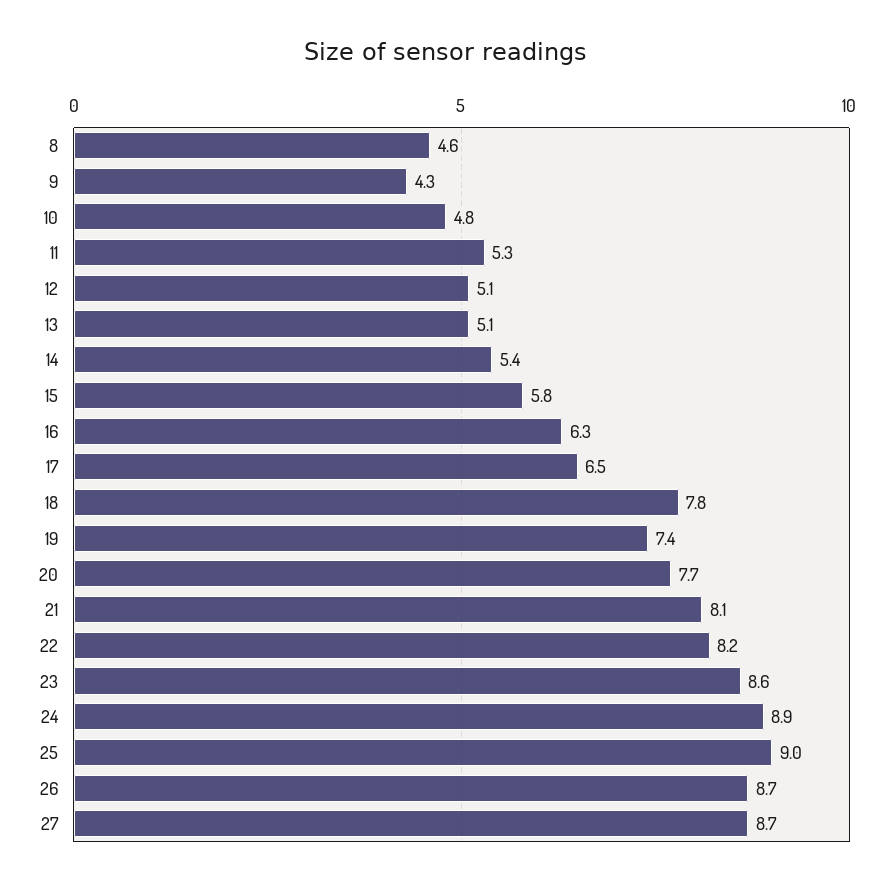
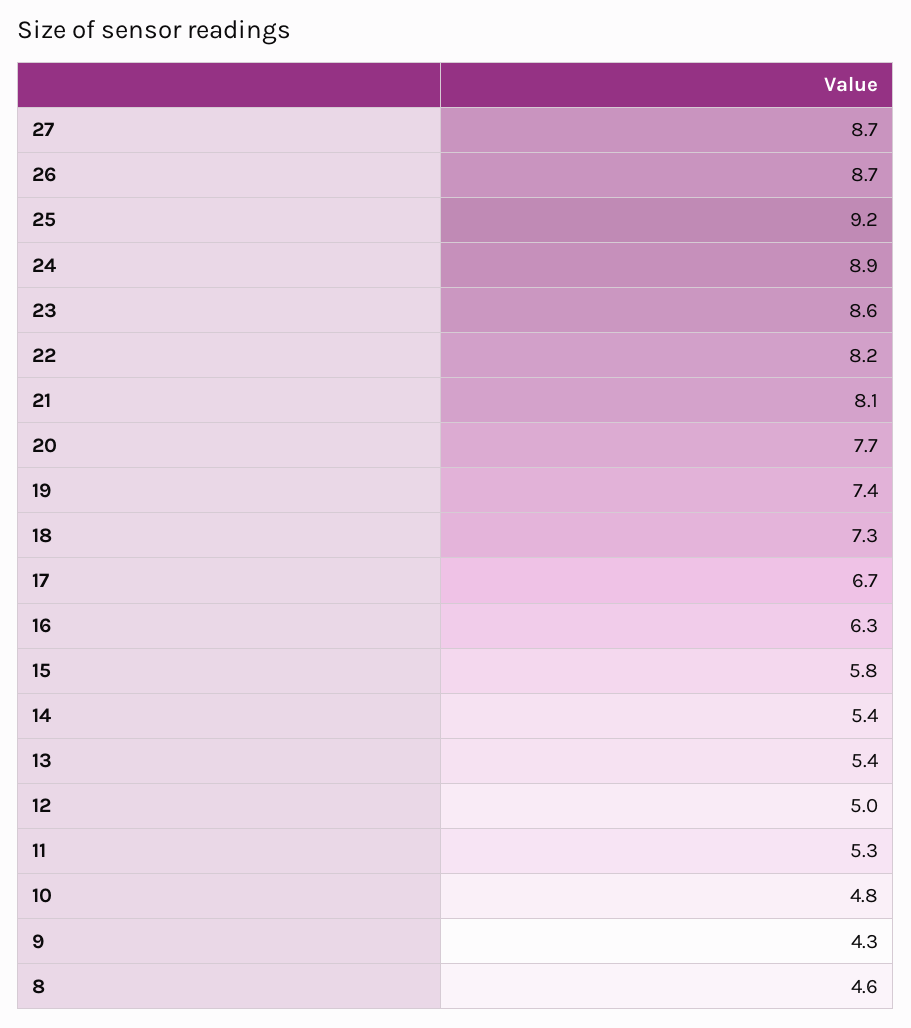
12: 5.1 -> 5
13: 5.1 -> 5.4
17: 6.5 -> 6.7
18: 7.8 -> 7.3
25: 9 -> 9.2

